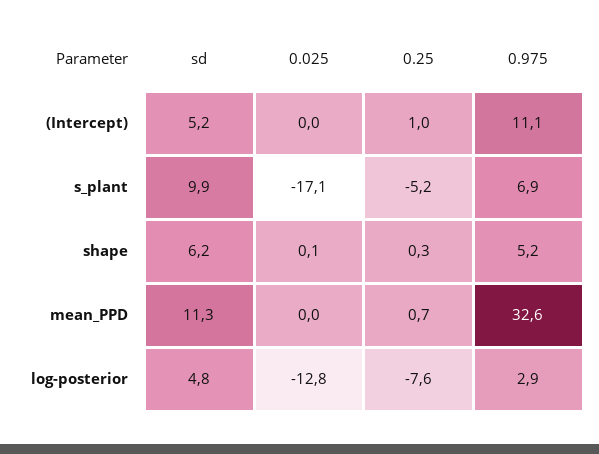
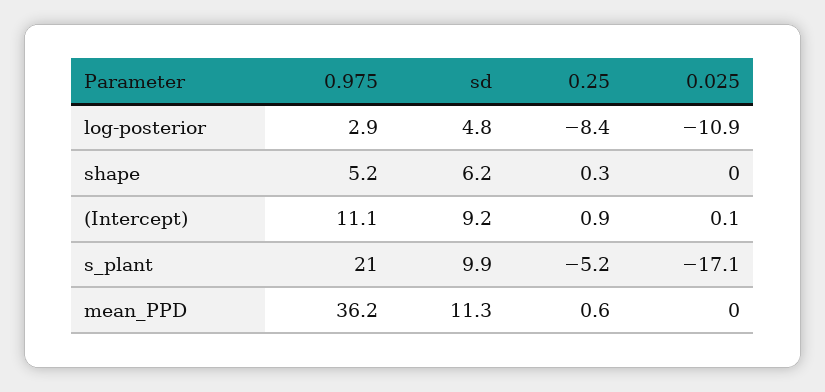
sd, (Intercept): 5.2 -> 9.2
0.025, (Intercept): 0 -> 0.1
0.25, (Intercept): 1 -> 0.9
0.975, s_plant: 6.9 -> 21
0.025, shape: 0.1 -> 0
0.25, mean_PPD: 0.7 -> 0.6
0.975, mean_PPD: 32.6 -> 36.2
0.025, log-posterior: -12.8 -> -10.9
0.25, log-posterior: -7.6 -> -8.4

